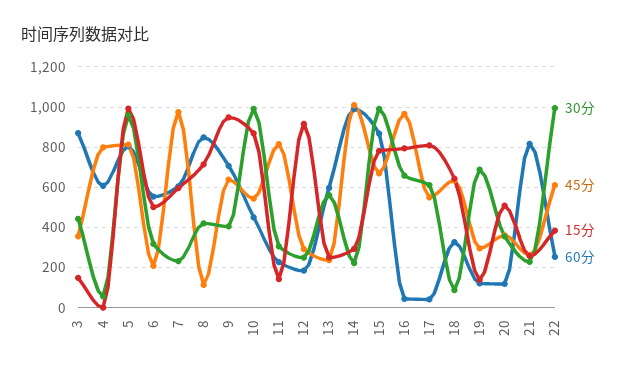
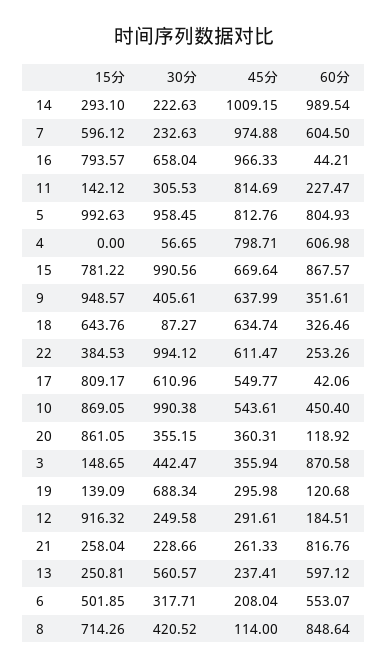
60分, 9: 700 -> 351.61
15分, 20: 500 -> 861.05

